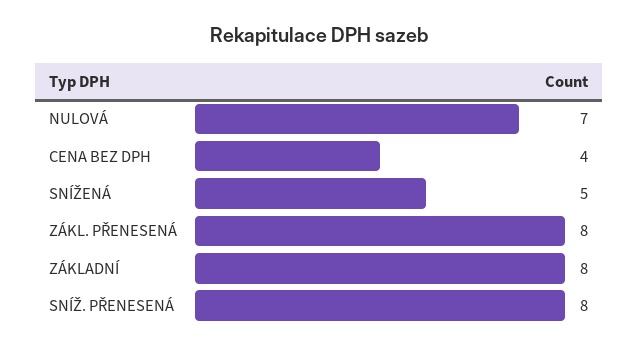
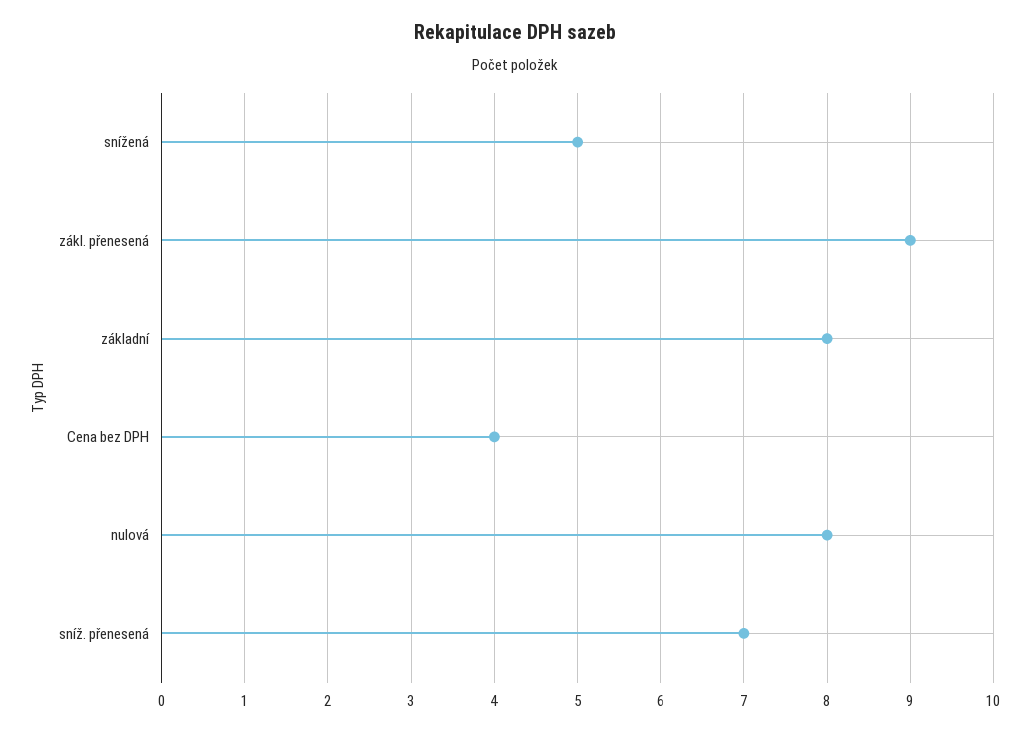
NULOVÁ: 7 -> 8
ZÁKL. PŘENESENÁ: 8 -> 9
SNÍŽ. PŘENESENÁ: 8 -> 7

